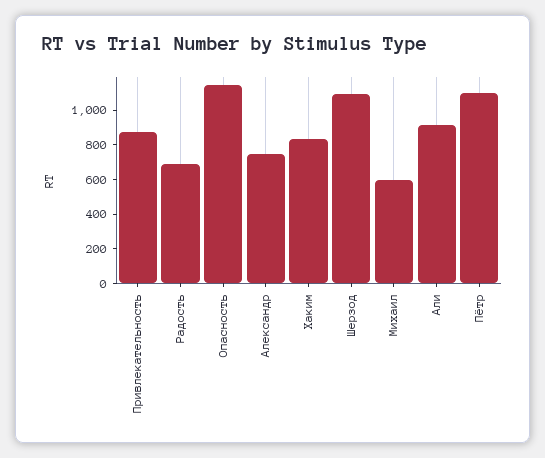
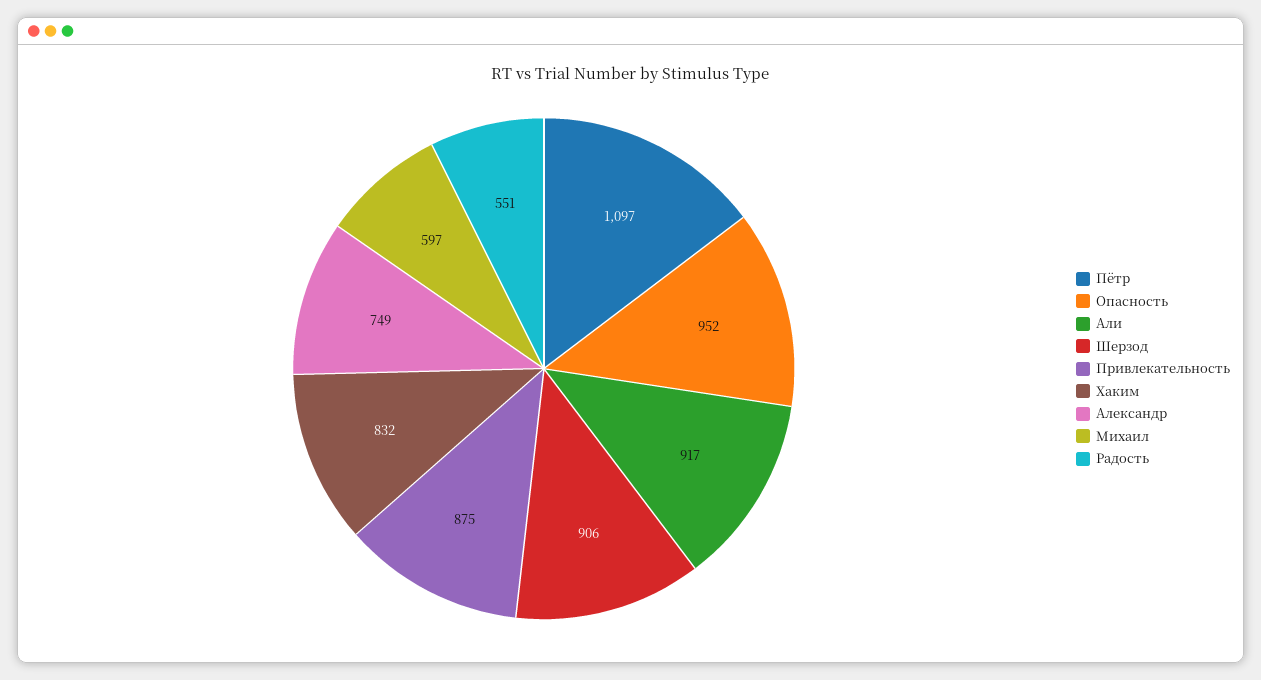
Радость: 700 -> 551
Опасность: 1150 -> 952
Шерзод: 1100 -> 906

